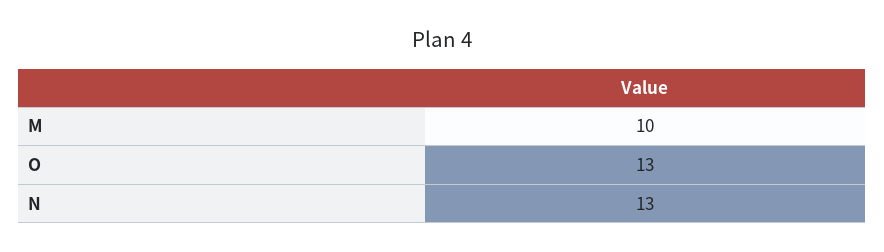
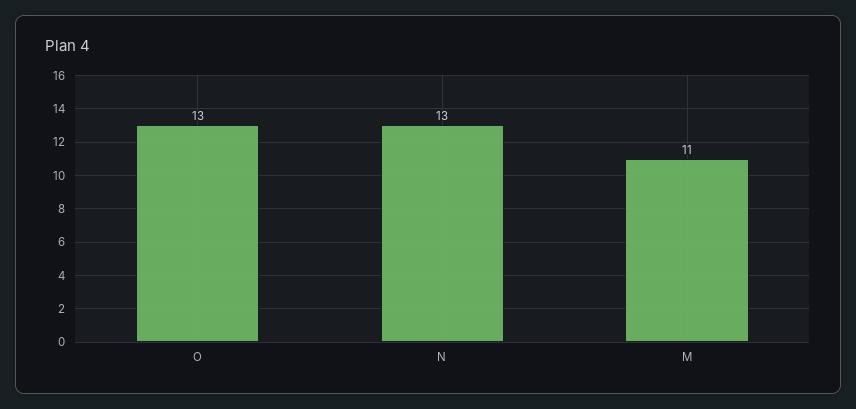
M: 10 -> 11

